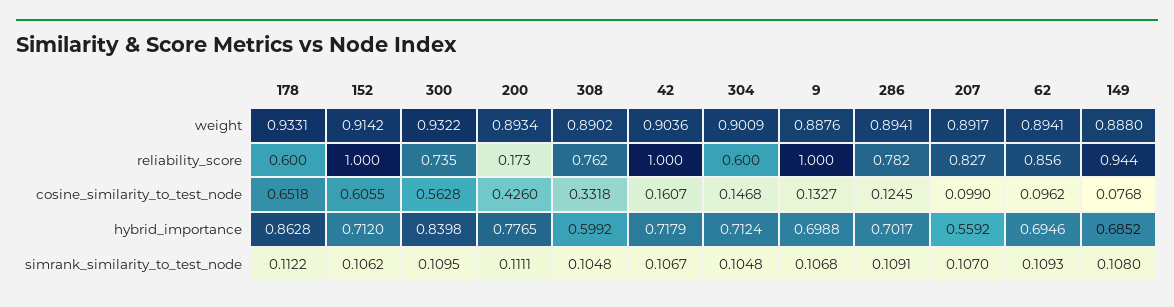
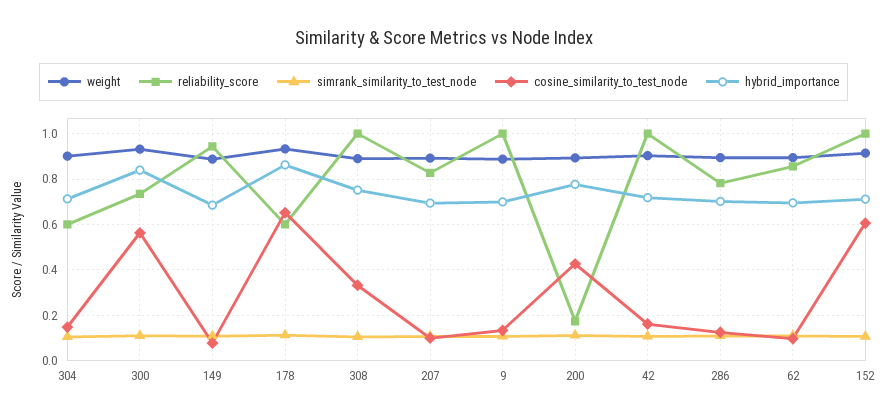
reliability_score, 308: 0.762 -> 1
hybrid_importance, 308: 0.5992 -> 0.75
hybrid_importance, 207: 0.5592 -> 0.7

